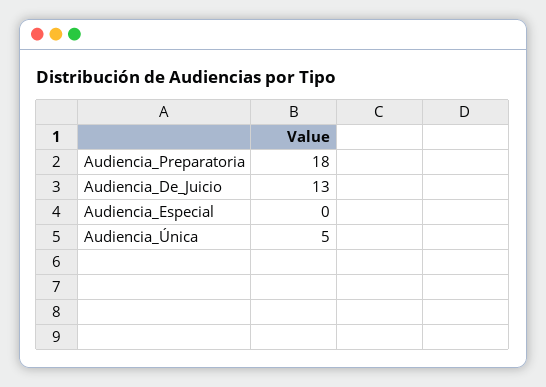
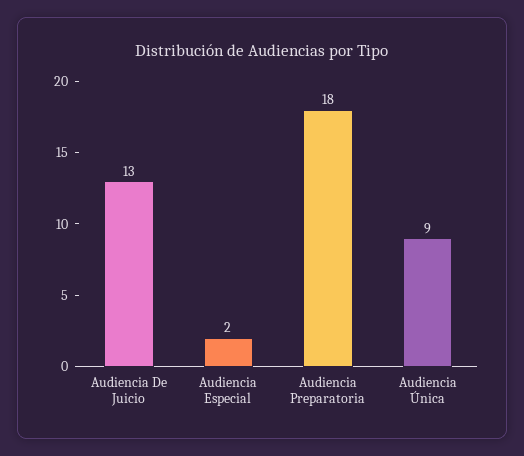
Audiencia_Especial: 0 -> 2
Audiencia_Única: 5 -> 9

